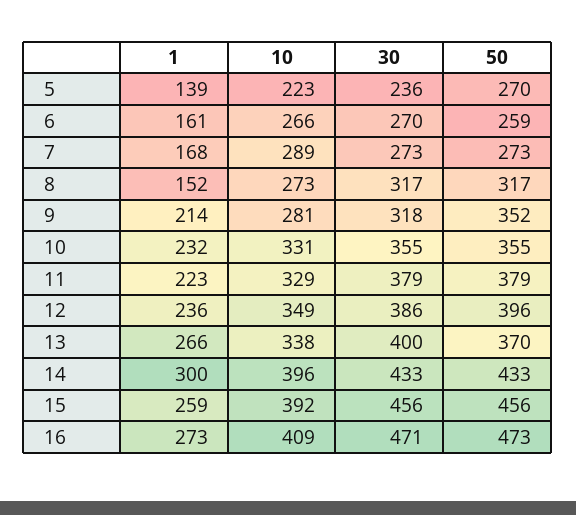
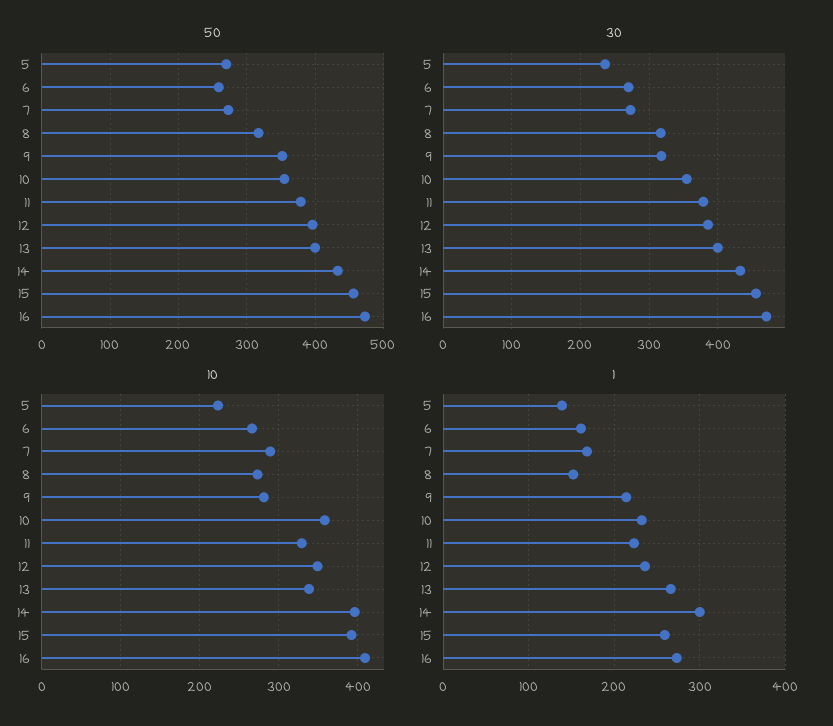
10, 10: 331 -> 360
50, 13: 370 -> 400

